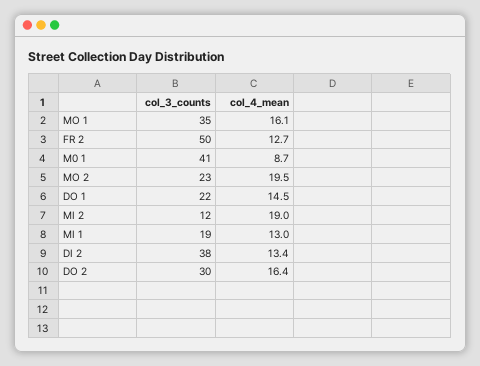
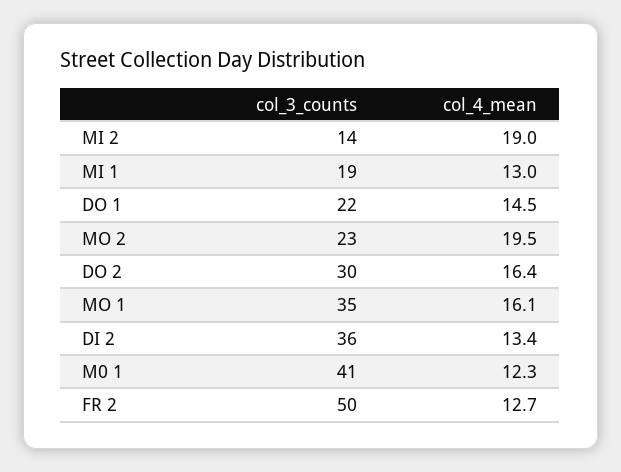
col_4_mean, M0 1: 8.7 -> 12.3
col_3_counts, MI 2: 12 -> 14
col_3_counts, DI 2: 38 -> 36

